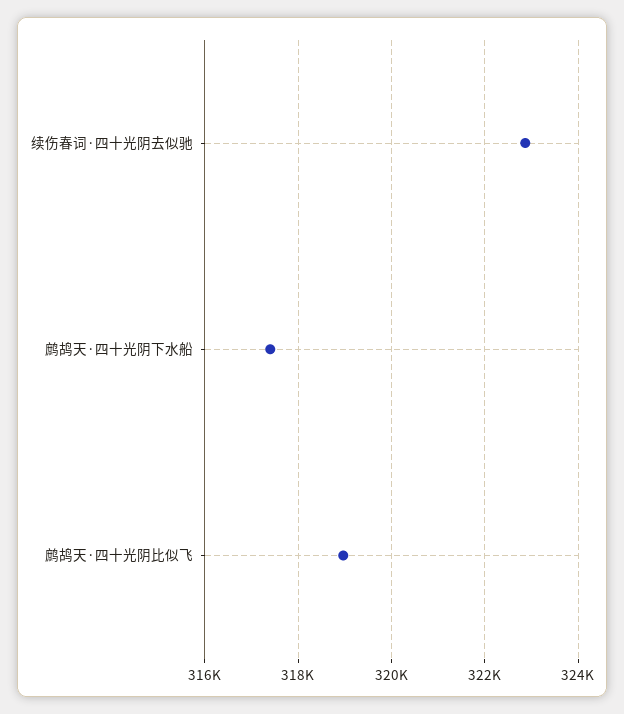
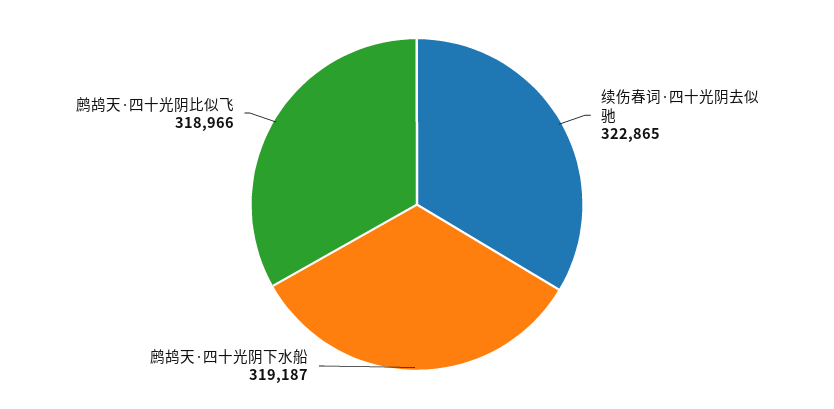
鹧鸪天·四十光阴下水船: 317400 -> 319187

